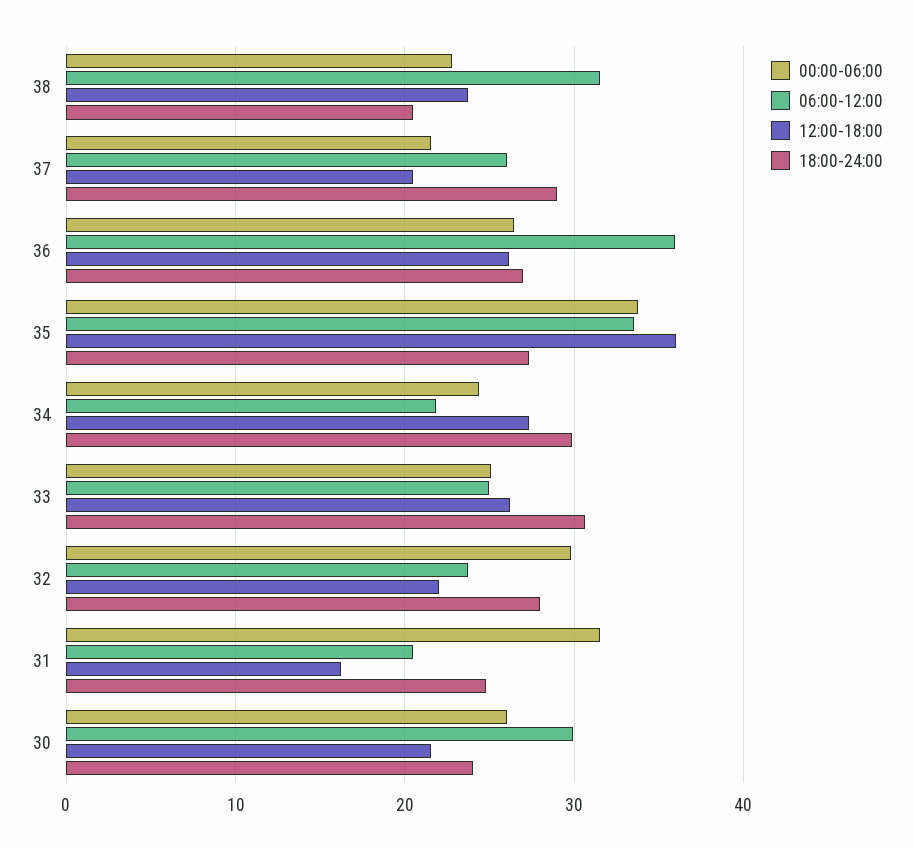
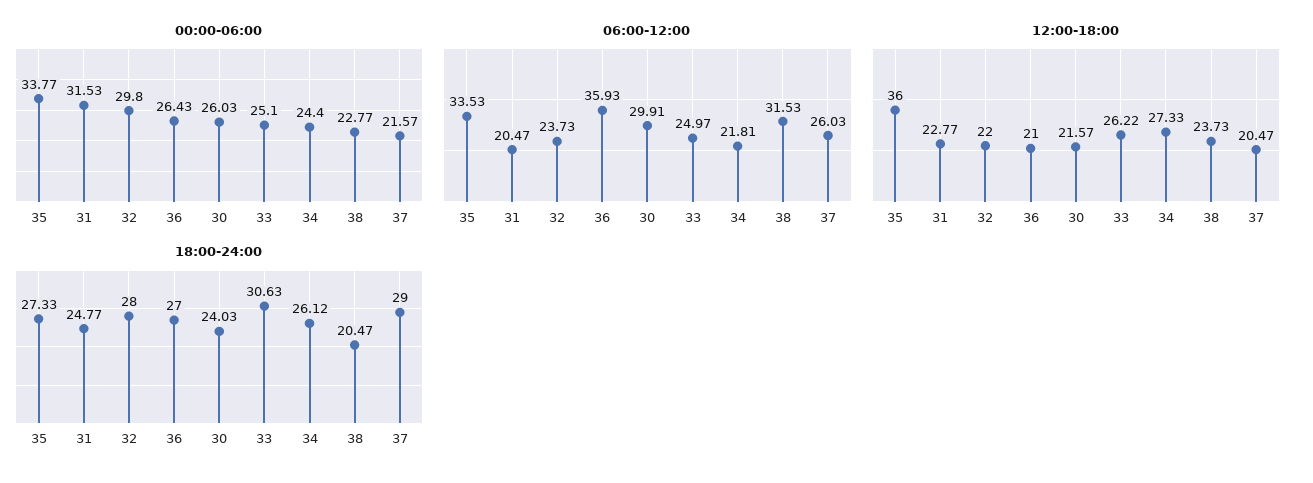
12:00-18:00, 36: 26 -> 21
18:00-24:00, 34: 30 -> 26.12
12:00-18:00, 31: 16 -> 22.77

